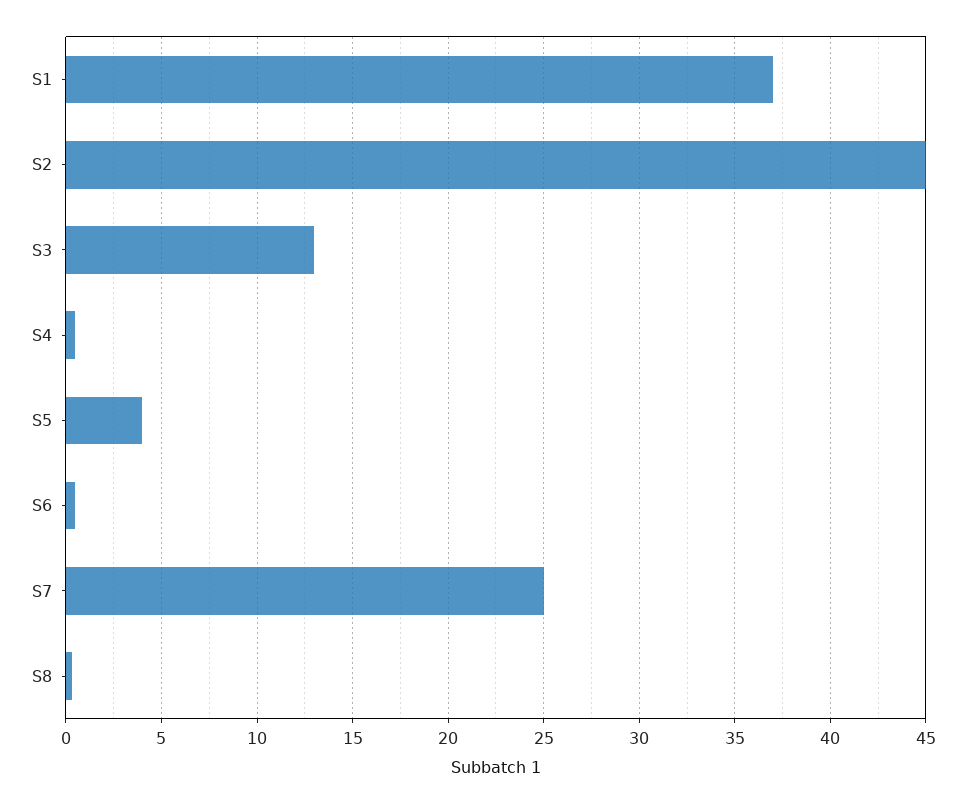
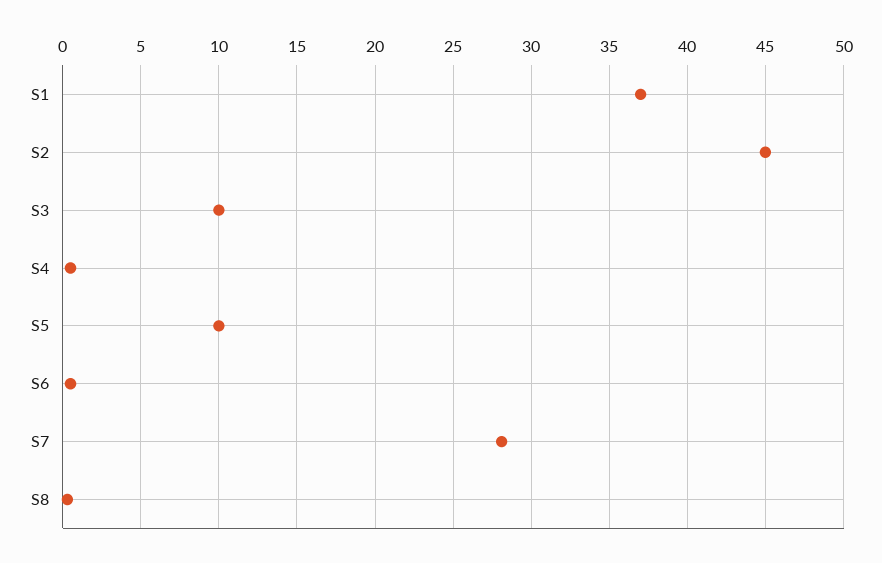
S3: 13 -> 10
S5: 4 -> 10
S7: 25 -> 28

